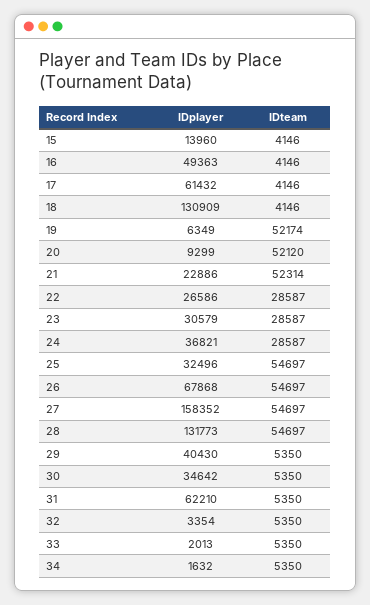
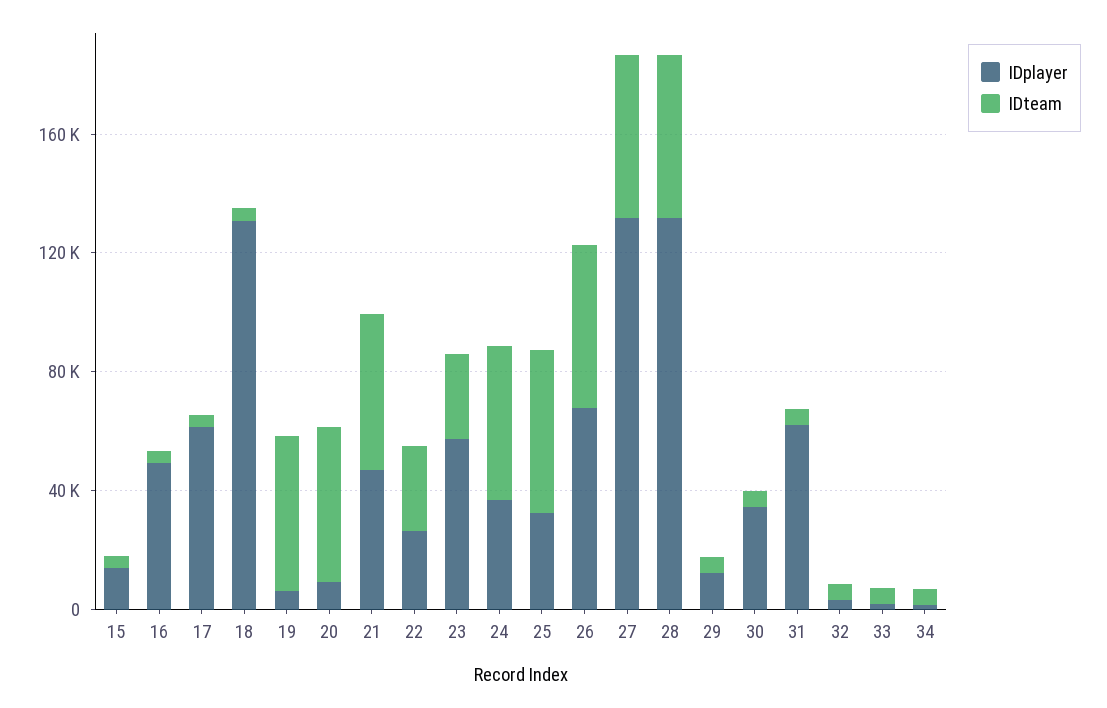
IDplayer, 21: 22886 -> 50000
IDplayer, 23: 30579 -> 60000
IDteam, 24: 28587 -> 50000
IDplayer, 27: 158352 -> 130000
IDplayer, 29: 40430 -> 10000

